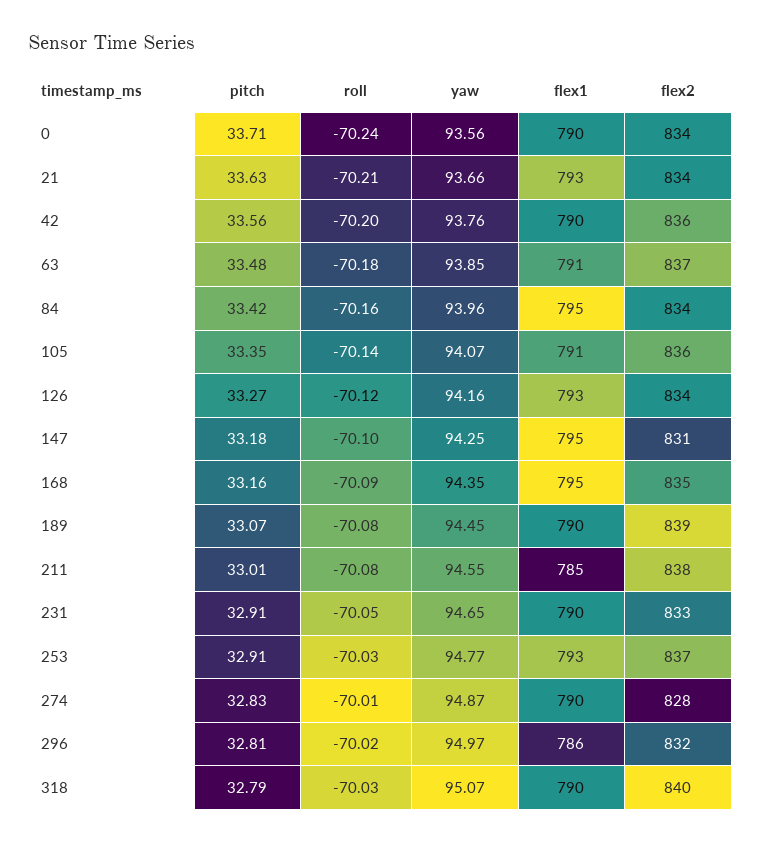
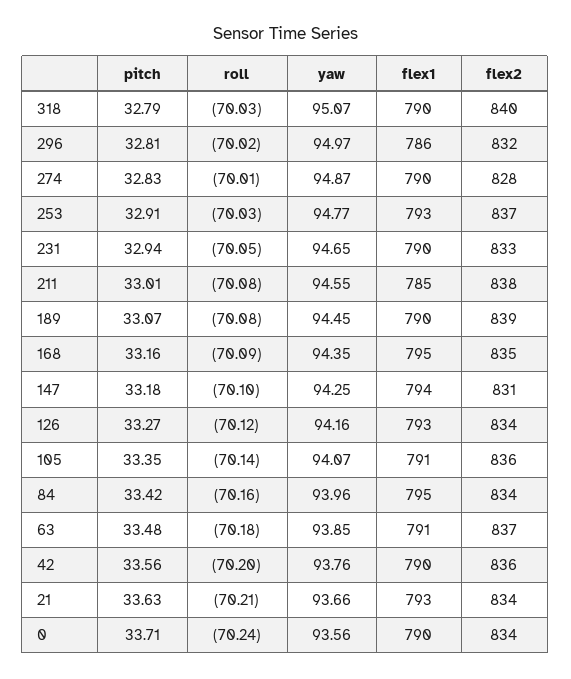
flex1, 147: 795 -> 794
pitch, 231: 32.91 -> 32.94

